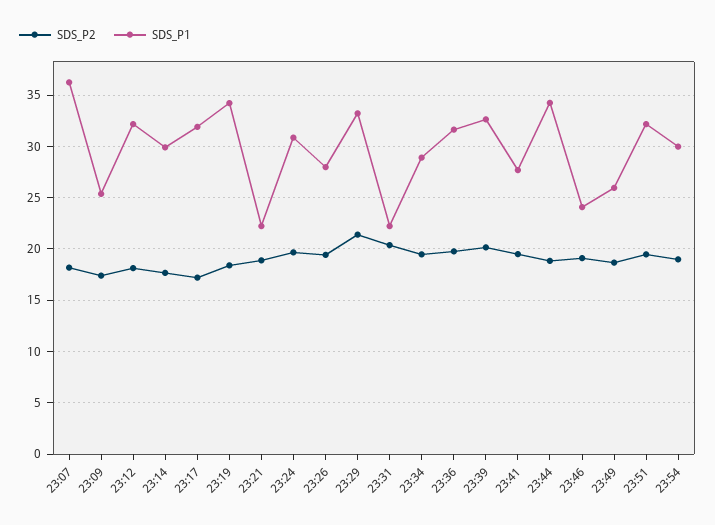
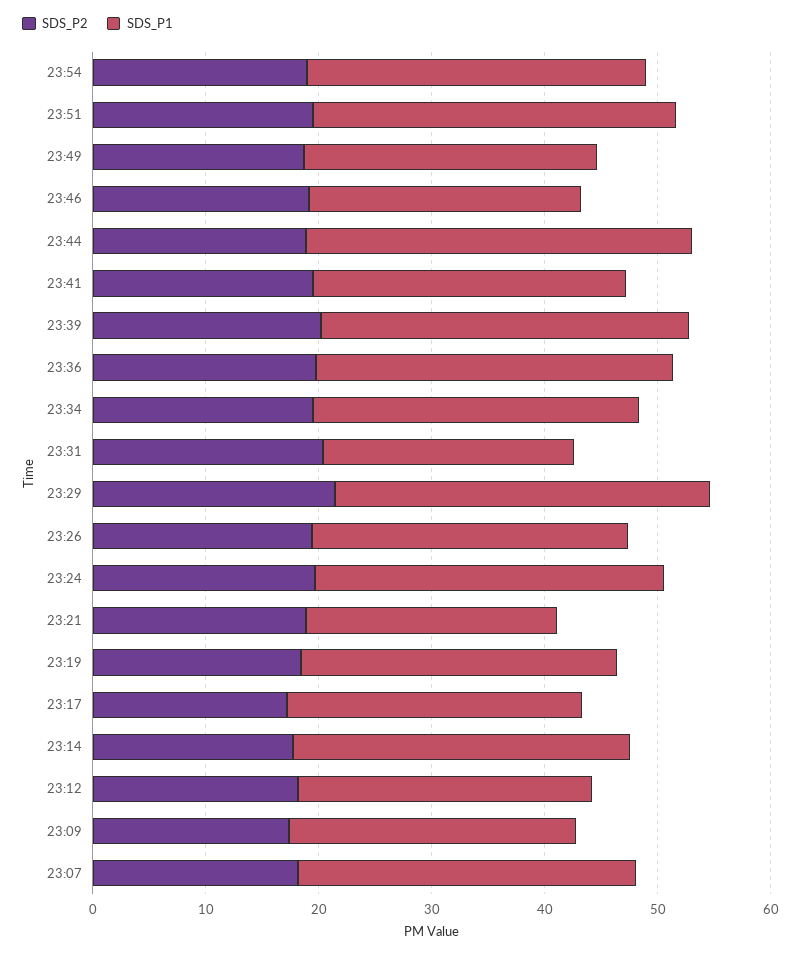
SDS_P1, 23:07: 36 -> 30
SDS_P1, 23:12: 32 -> 26
SDS_P1, 23:17: 32 -> 26
SDS_P1, 23:19: 34 -> 28

